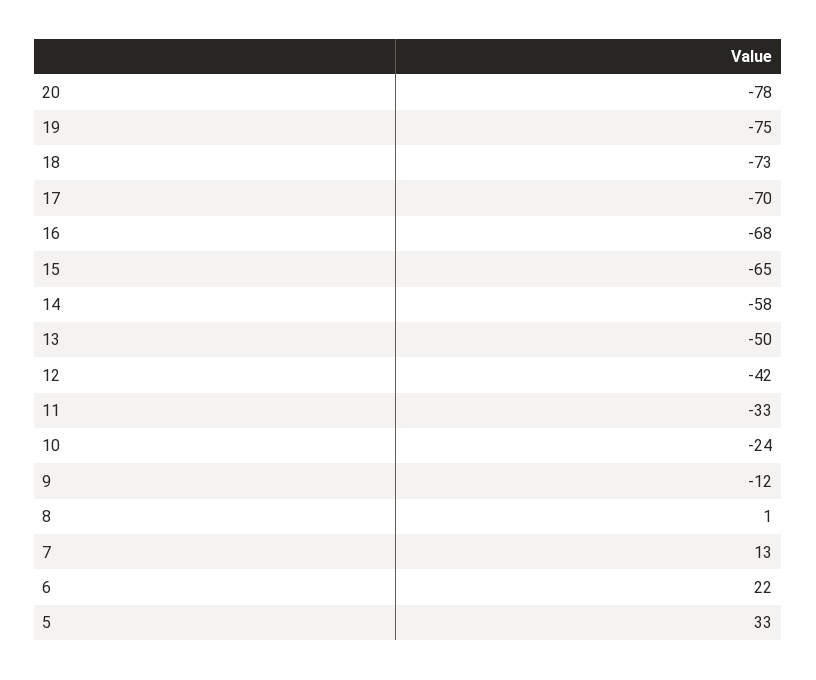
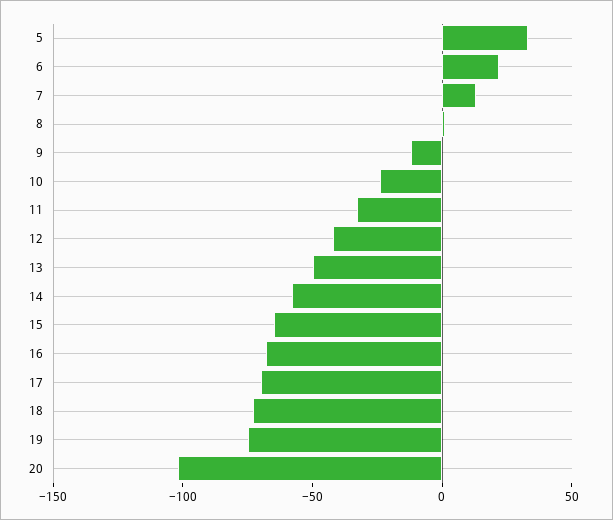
20: -78 -> -100

